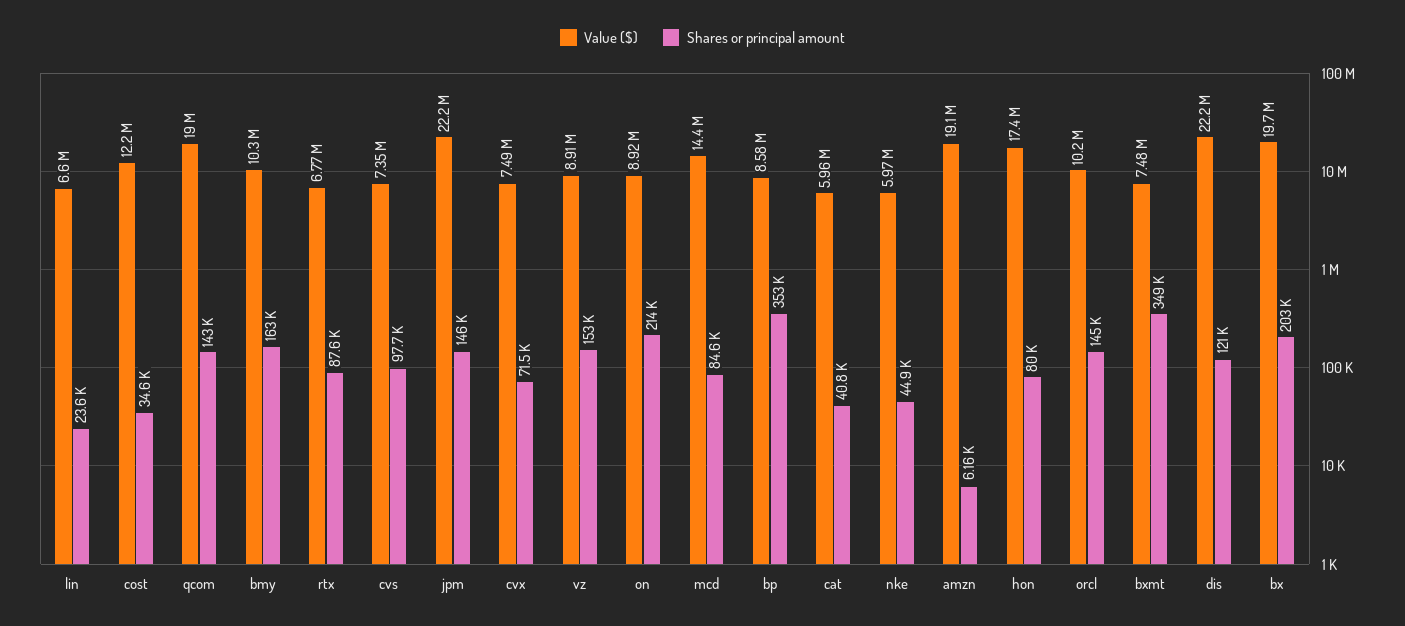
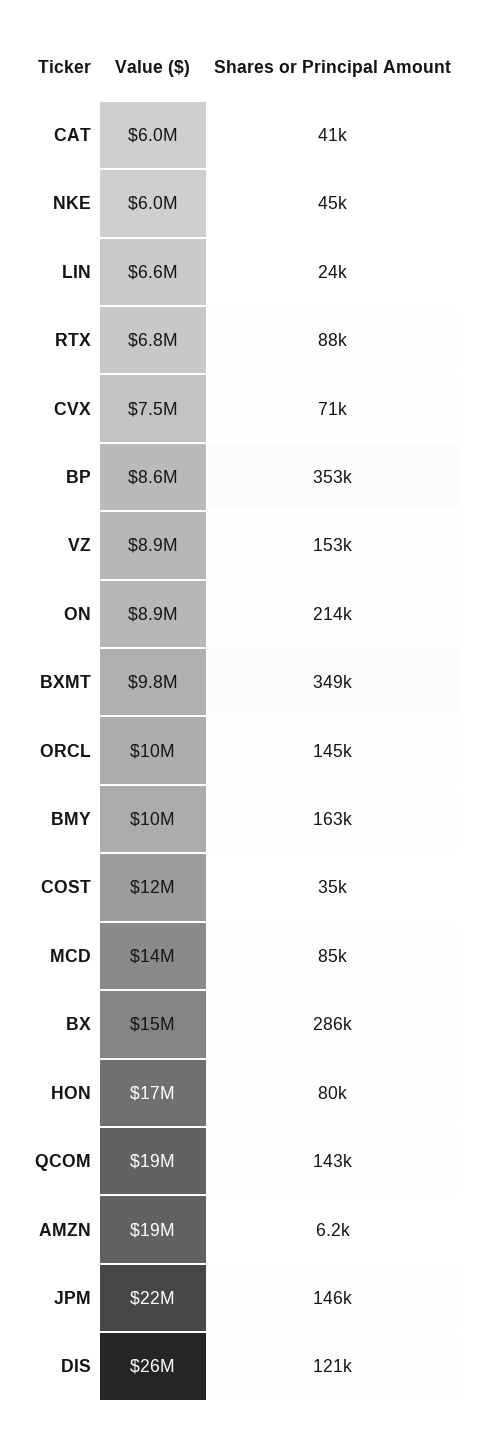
Value ($), cvs: 7350000 -> none
Shares or principal amount, cvs: 97700 -> none
Value ($), bxmt: 7480000 -> 9800000
Value ($), dis: 22200000 -> 26000000
Value ($), bx: 19700000 -> 15000000
Shares or principal amount, bx: 203000 -> 286000

